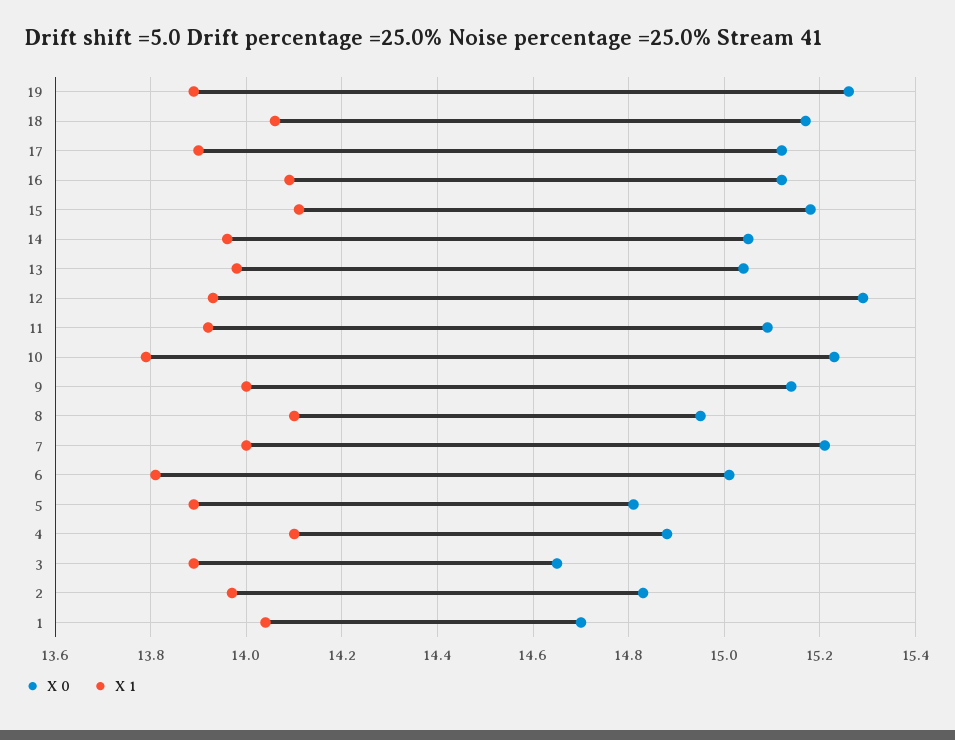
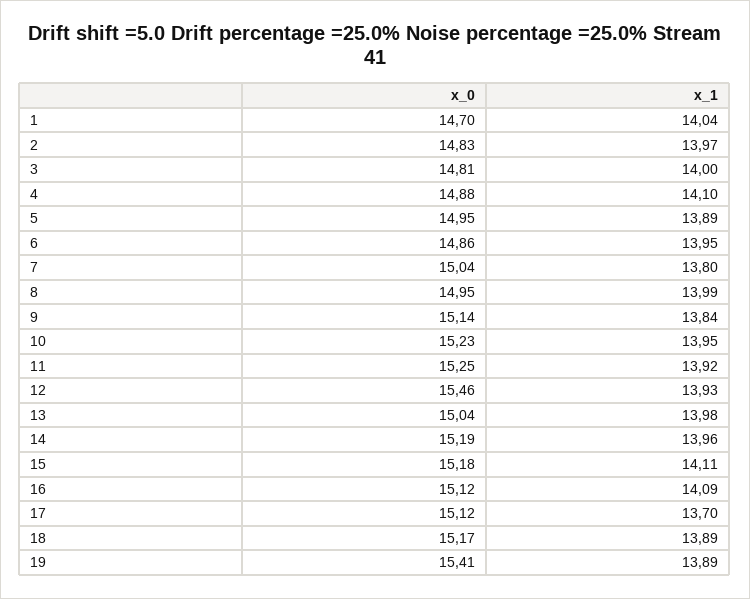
X 0, 19: 15.25 -> 15.41
X 1, 18: 14.05 -> 13.89
X 1, 17: 13.9 -> 13.7
X 0, 14: 15.05 -> 15.19
X 0, 12: 15.3 -> 15.46
X 0, 11: 15.1 -> 15.25
X 1, 10: 13.8 -> 13.95
X 1, 9: 14 -> 13.84
X 1, 8: 14.1 -> 13.99
X 0, 7: 15.2 -> 15.04
X 1, 7: 14 -> 13.8
X 0, 6: 15 -> 14.86
X 1, 6: 13.8 -> 13.95
X 0, 5: 14.8 -> 14.95
X 0, 3: 14.65 -> 14.81
X 1, 3: 13.9 -> 14

